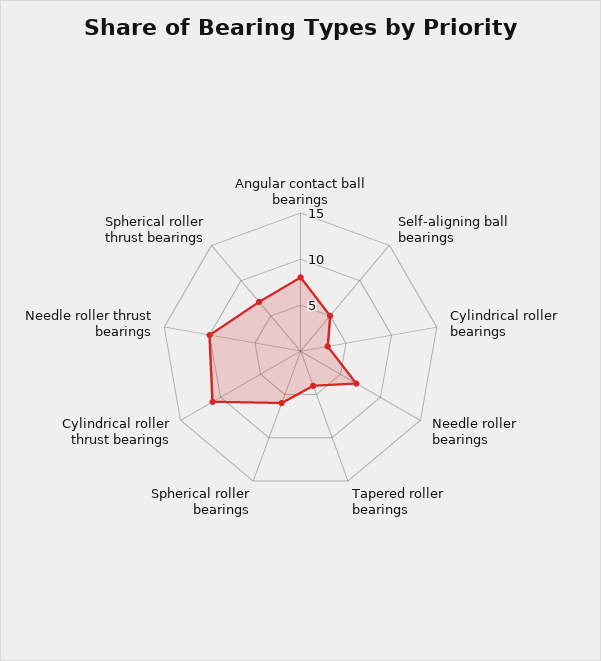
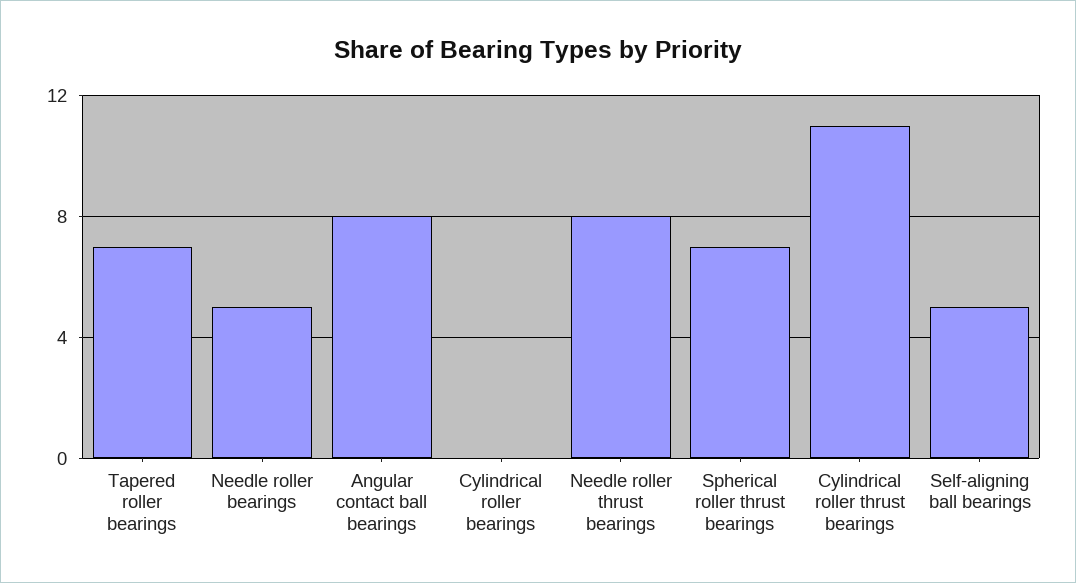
Cylindrical roller bearings: 3 -> 0
Needle roller bearings: 7 -> 5
Tapered roller bearings: 4 -> 7
Spherical roller bearings: 6 -> none
Needle roller thrust bearings: 10 -> 8

